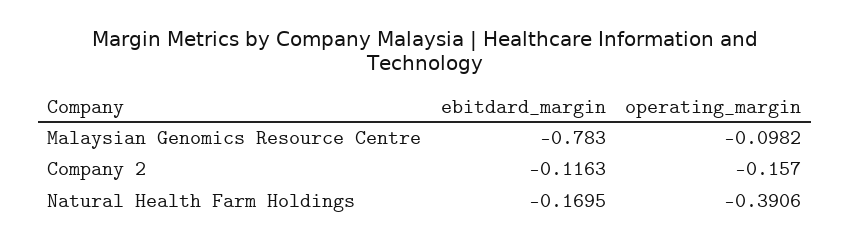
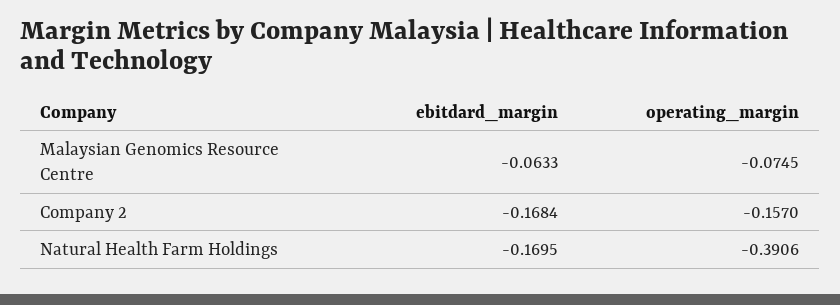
ebitdard_margin, Malaysian Genomics Resource Centre: -0.783 -> -0.0633
operating_margin, Malaysian Genomics Resource Centre: -0.0982 -> -0.0745
ebitdard_margin, Company 2: -0.1163 -> -0.1684

